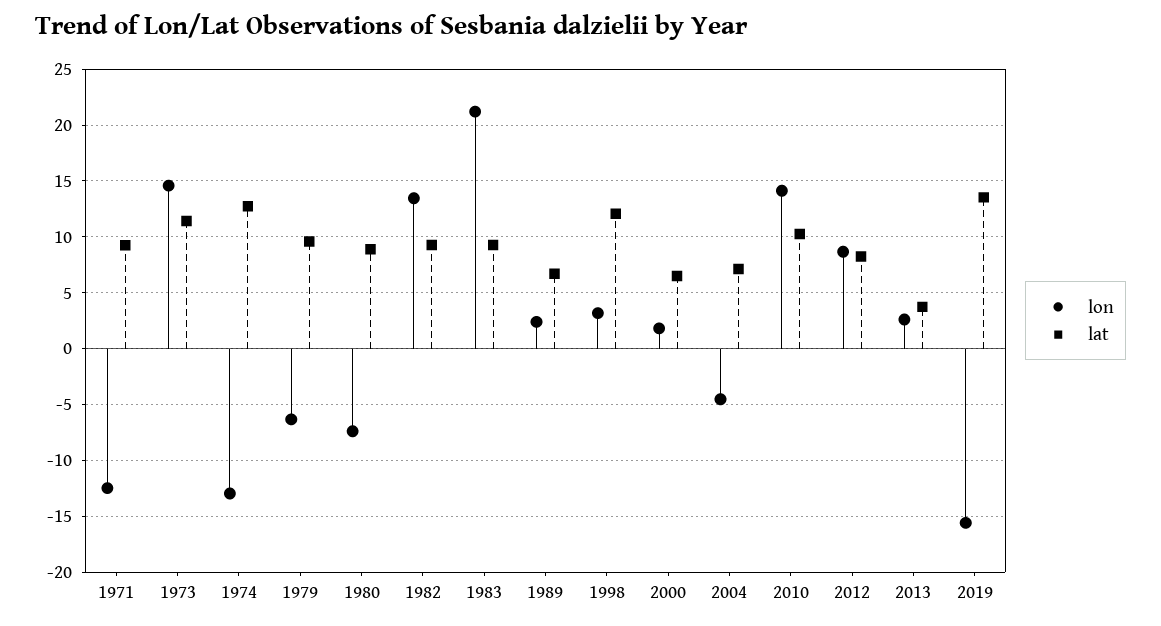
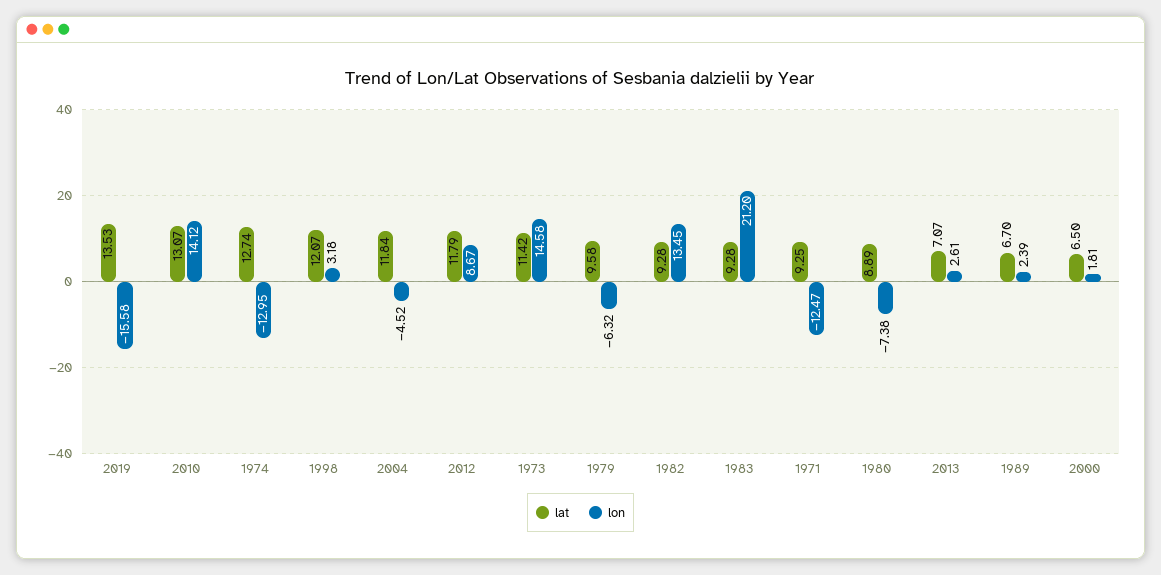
lat, 2004: 7 -> 11.84
lat, 2010: 10 -> 13.07
lat, 2012: 8 -> 11.79
lat, 2013: 4 -> 7.07

